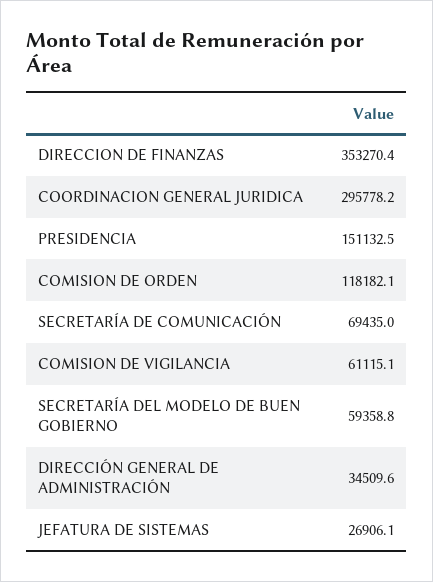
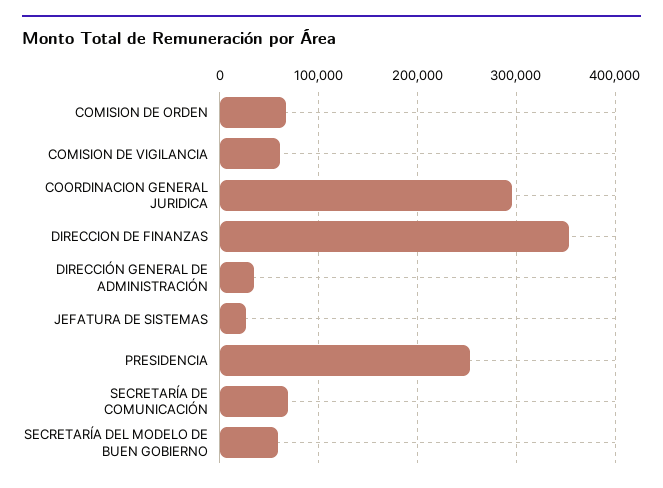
PRESIDENCIA: 151132.5 -> 250000
COMISION DE ORDEN: 118182.1 -> 70000

